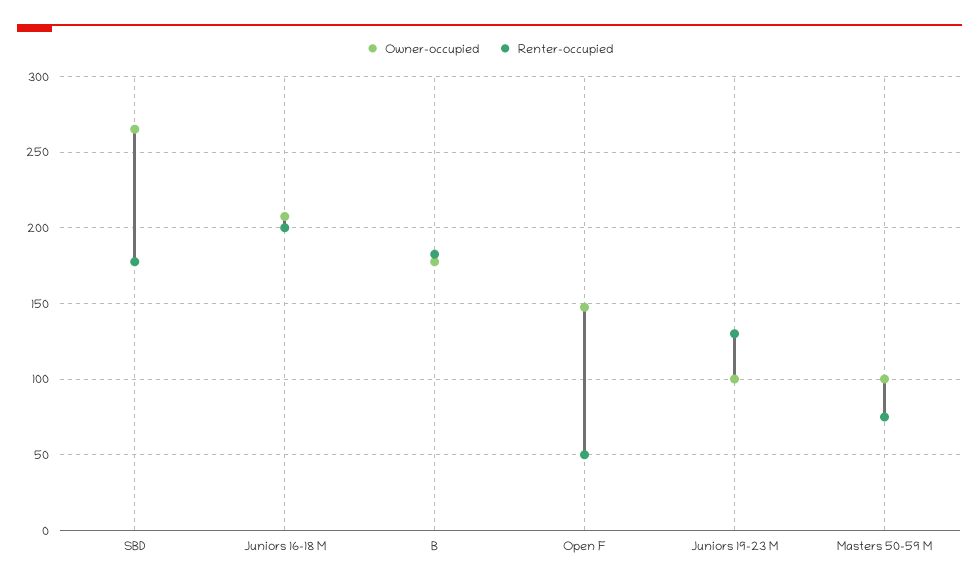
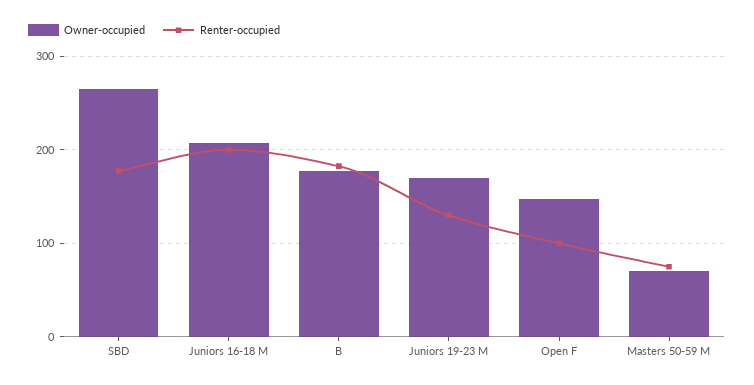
Renter-occupied, Open F: 50 -> 100
Owner-occupied, Juniors 19-23 M: 100 -> 170
Owner-occupied, Masters 50-59 M: 100 -> 70

